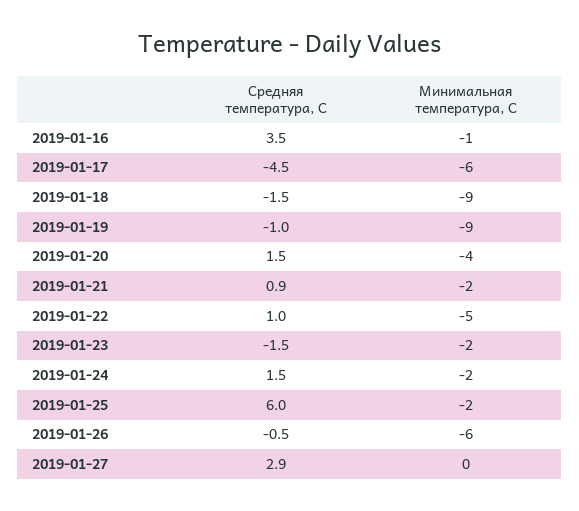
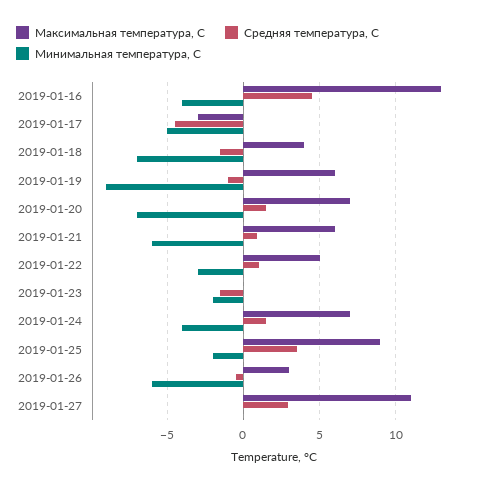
Средняя температура, С, 2019-01-16: 3.5 -> 4.5
Минимальная температура, С, 2019-01-16: -1 -> -4
Минимальная температура, С, 2019-01-17: -6 -> -5
Минимальная температура, С, 2019-01-18: -9 -> -7
Минимальная температура, С, 2019-01-20: -4 -> -7
Минимальная температура, С, 2019-01-21: -2 -> -6
Минимальная температура, С, 2019-01-22: -5 -> -3
Минимальная температура, С, 2019-01-24: -2 -> -4
Средняя температура, С, 2019-01-25: 6 -> 3.5
Максимальная температура, С, 2019-01-16: none -> 13
Максимальная температура, С, 2019-01-17: none -> -3
Максимальная температура, С, 2019-01-18: none -> 4
Максимальная температура, С, 2019-01-19: none -> 6
Максимальная температура, С, 2019-01-20: none -> 7
Максимальная температура, С, 2019-01-21: none -> 6
Максимальная температура, С, 2019-01-22: none -> 5
Максимальная температура, С, 2019-01-23: none -> 0
Максимальная температура, С, 2019-01-24: none -> 7
Максимальная температура, С, 2019-01-25: none -> 9
Максимальная температура, С, 2019-01-26: none -> 3
Максимальная температура, С, 2019-01-27: none -> 11

